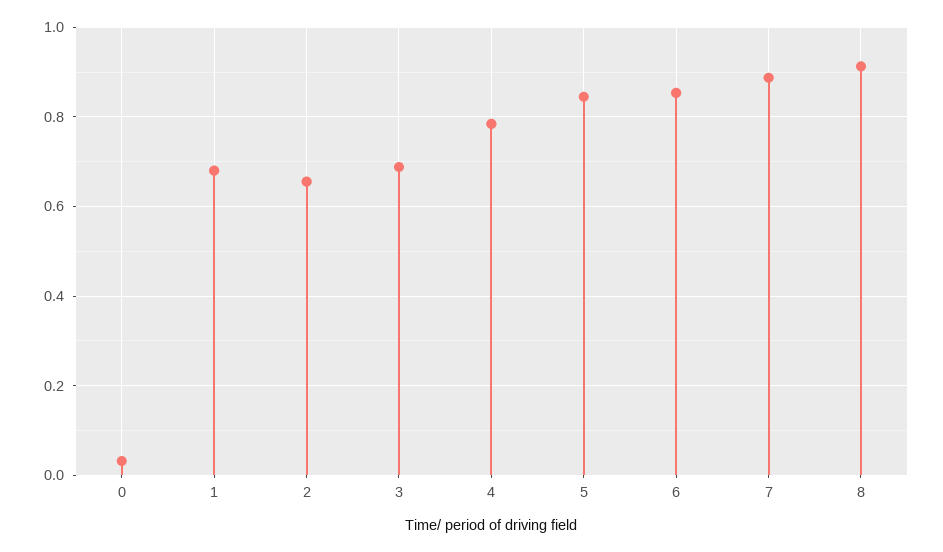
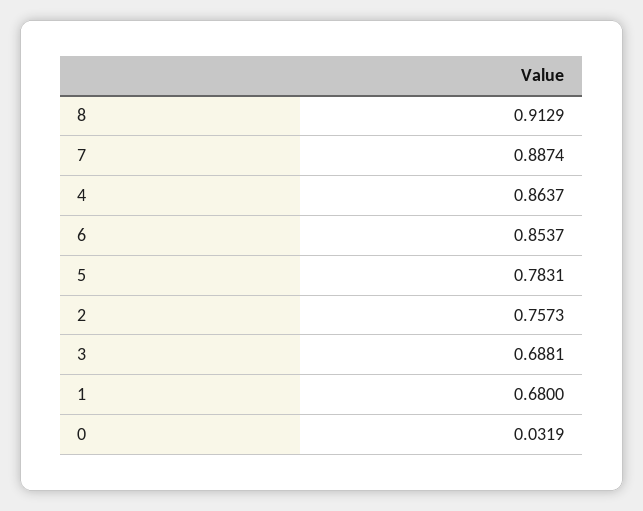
2: 0.66 -> 0.7573
4: 0.78 -> 0.8637
5: 0.84 -> 0.7831

